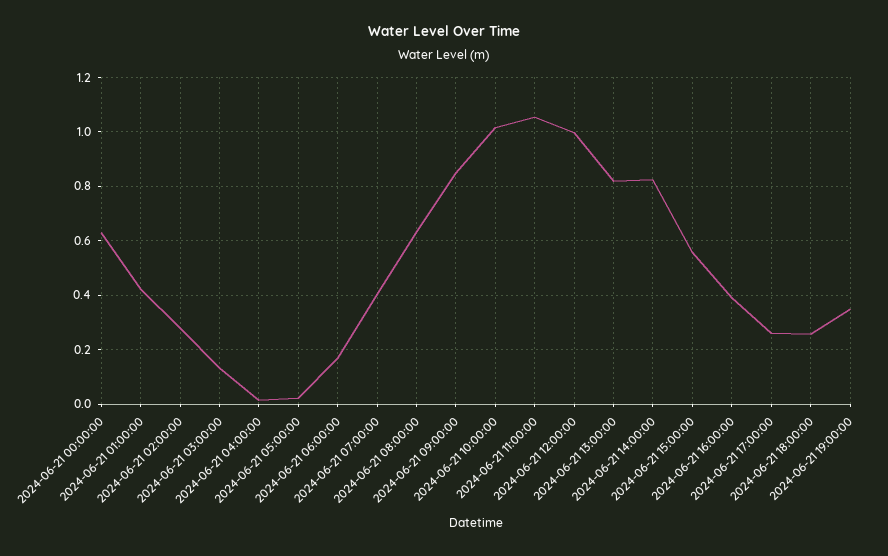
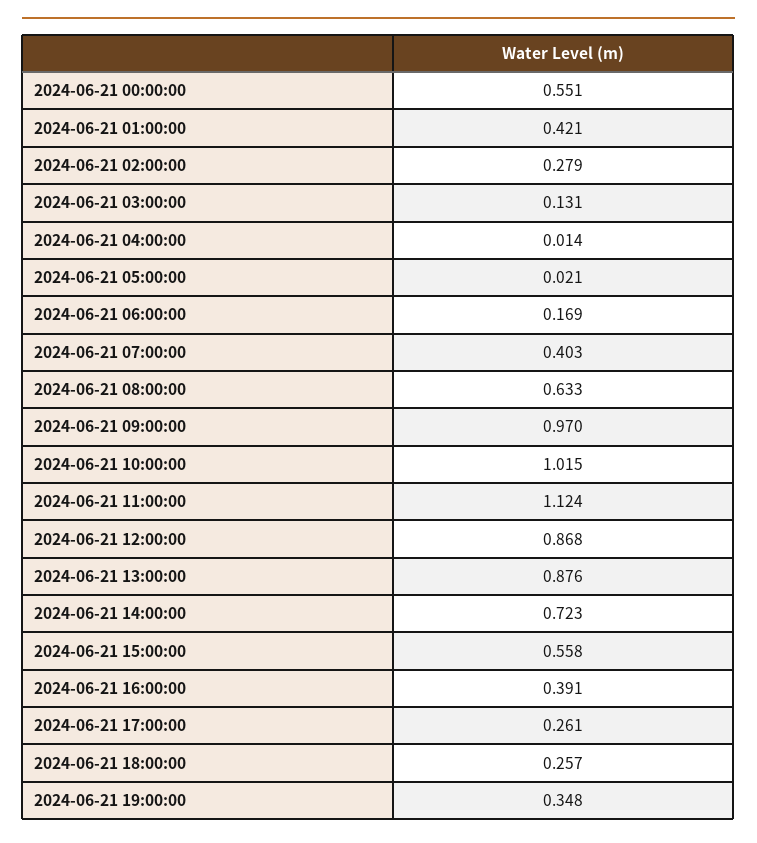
2024-06-21 00:00:00: 0.625 -> 0.551
2024-06-21 09:00:00: 0.85 -> 0.97
2024-06-21 11:00:00: 1.05 -> 1.124
2024-06-21 12:00:00: 1 -> 0.868
2024-06-21 13:00:00: 0.825 -> 0.876
2024-06-21 14:00:00: 0.825 -> 0.723

